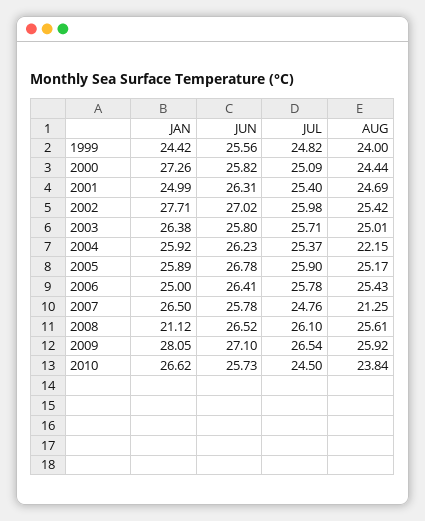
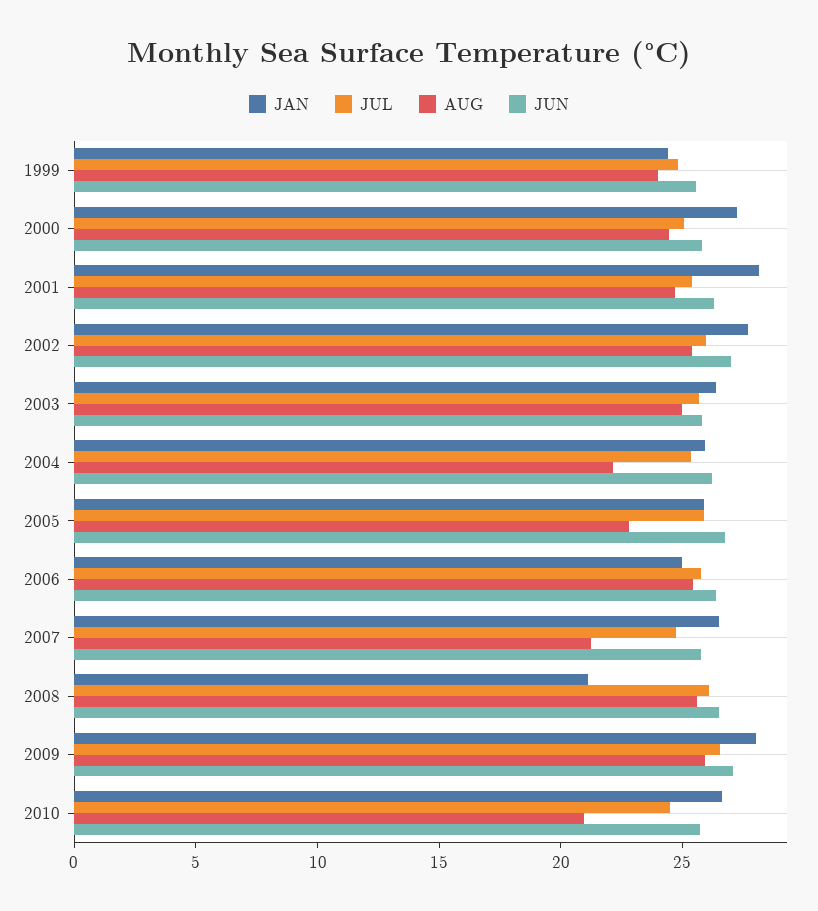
JAN, 2001: 24.99 -> 28
AUG, 2005: 25.17 -> 23
AUG, 2010: 23.84 -> 21

